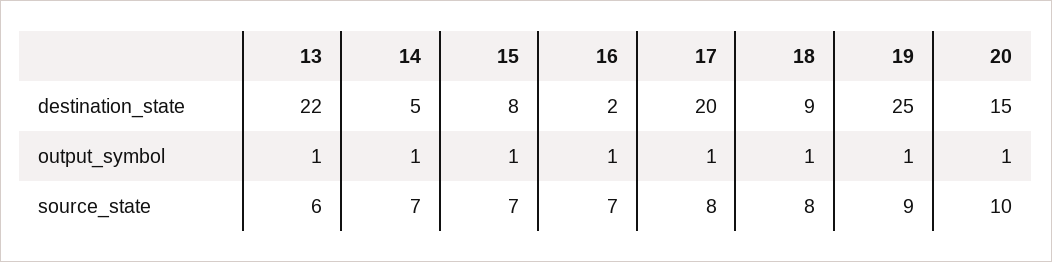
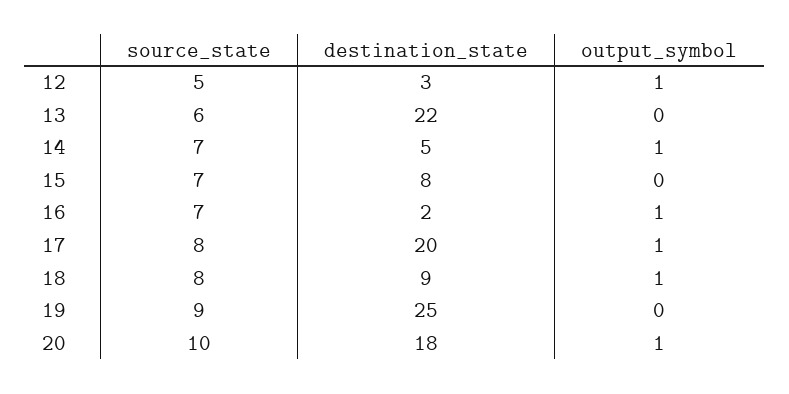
20, destination_state: 15 -> 18
13, output_symbol: 1 -> 0
15, output_symbol: 1 -> 0
19, output_symbol: 1 -> 0
12, source_state: none -> 5
12, destination_state: none -> 3
12, output_symbol: none -> 1

